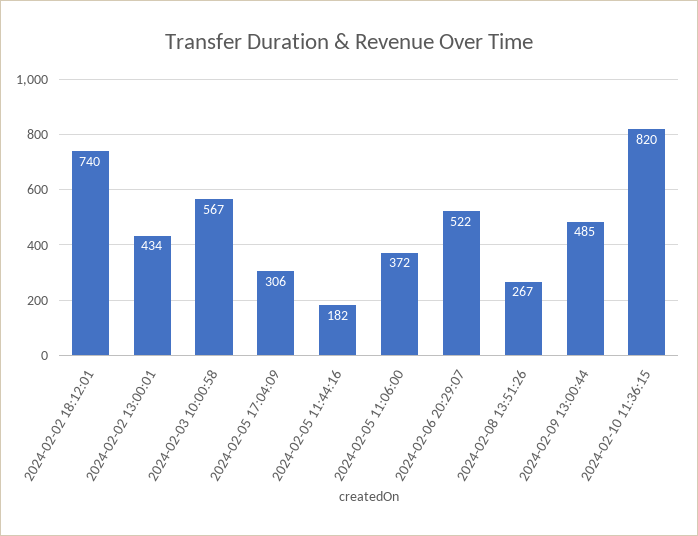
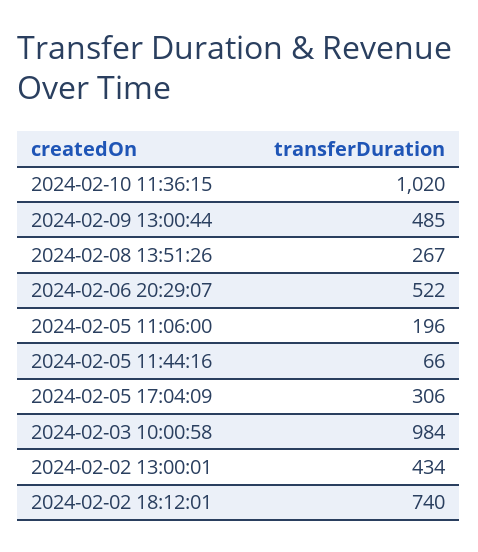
2024-02-03 10:00:58: 567 -> 984
2024-02-05 11:44:16: 182 -> 66
2024-02-05 11:06:00: 372 -> 196
2024-02-10 11:36:15: 820 -> 1020

